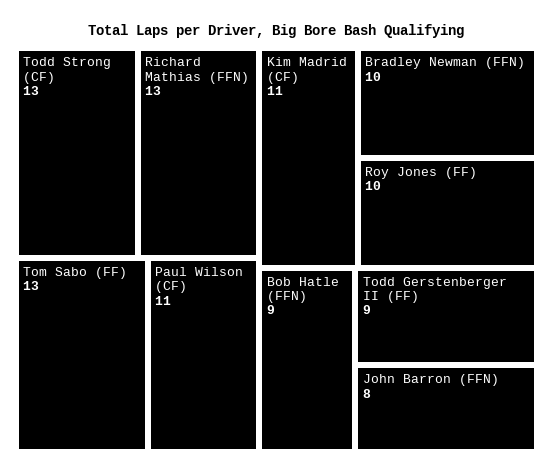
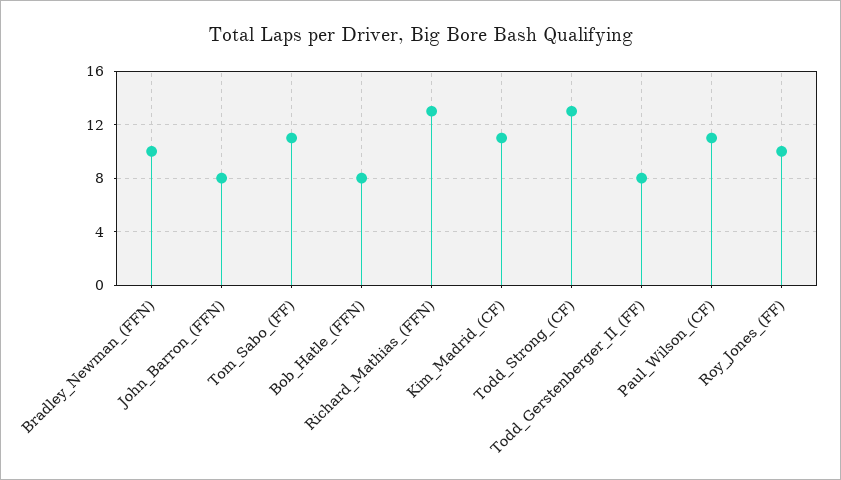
Tom Sabo (FF): 13 -> 11
Bob Hatle (FFN): 9 -> 8
Todd Gerstenberger II (FF): 9 -> 8

